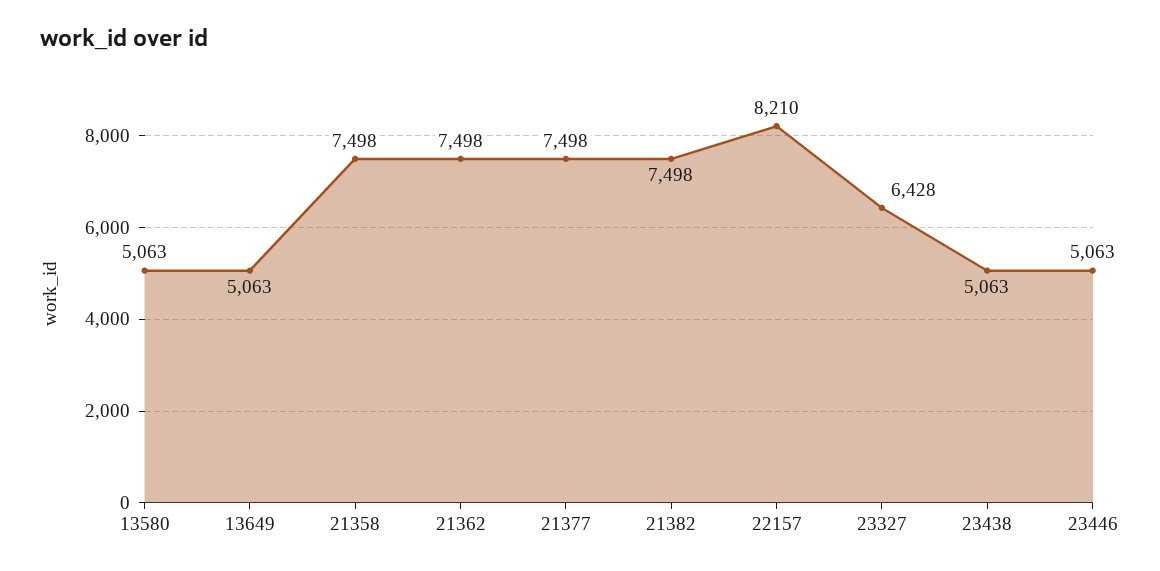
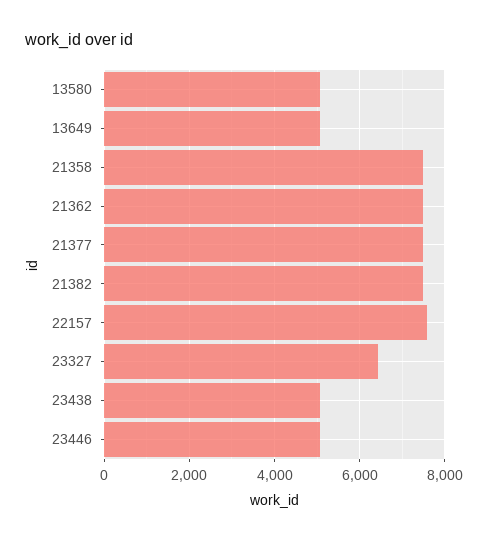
22157: 8210 -> 7600

